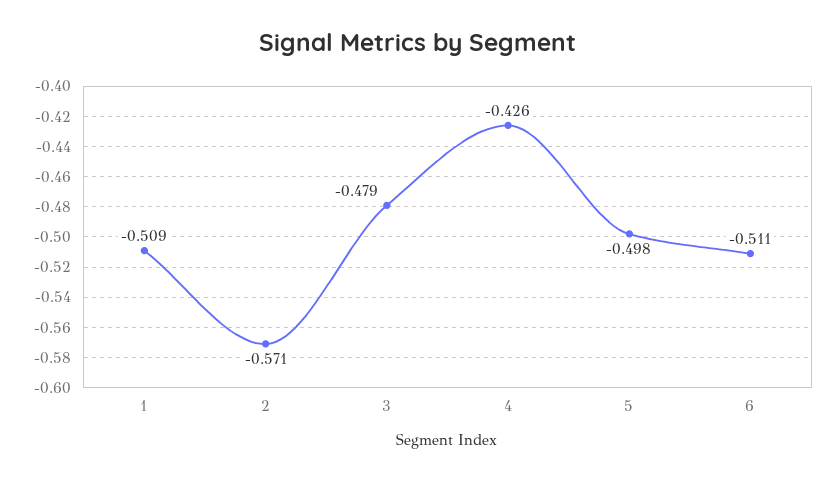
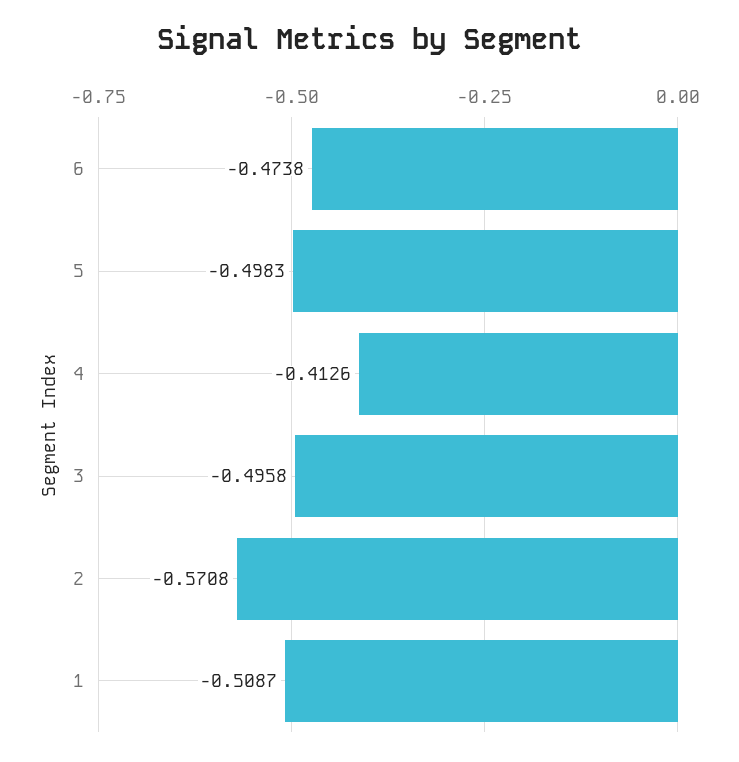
3: -0.479 -> -0.4958
4: -0.426 -> -0.4126
6: -0.511 -> -0.4738

